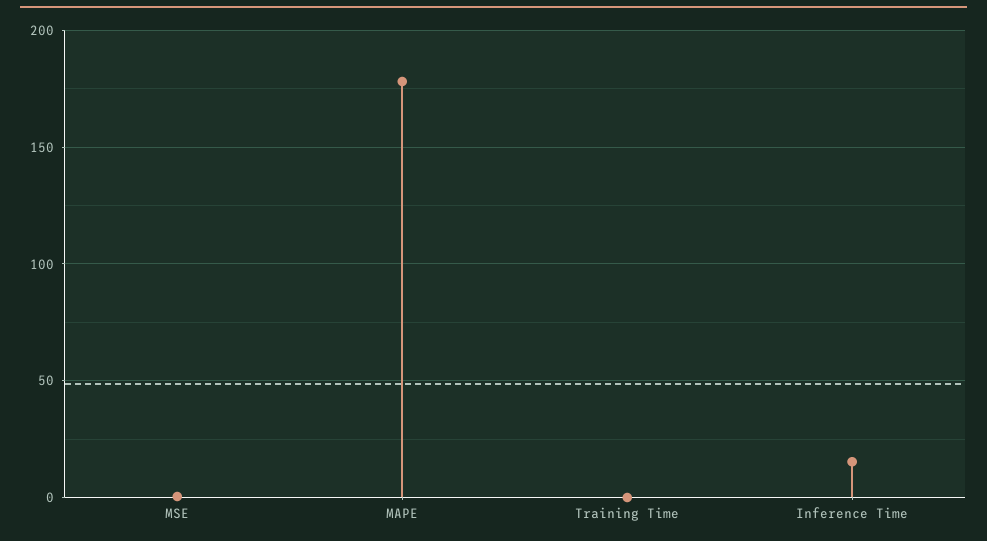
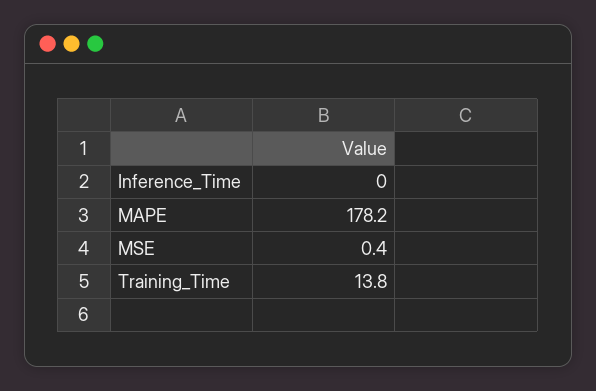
Training Time: 0 -> 13.8
Inference Time: 15 -> 0

